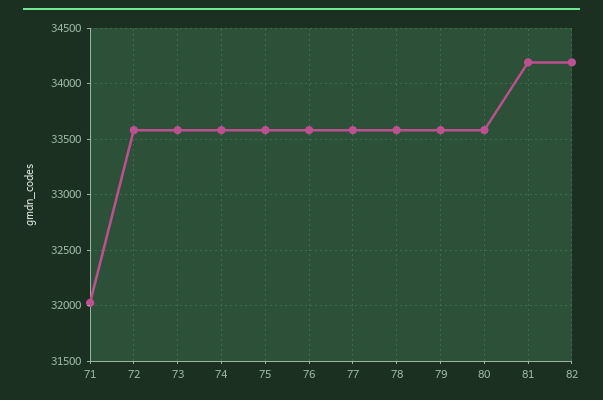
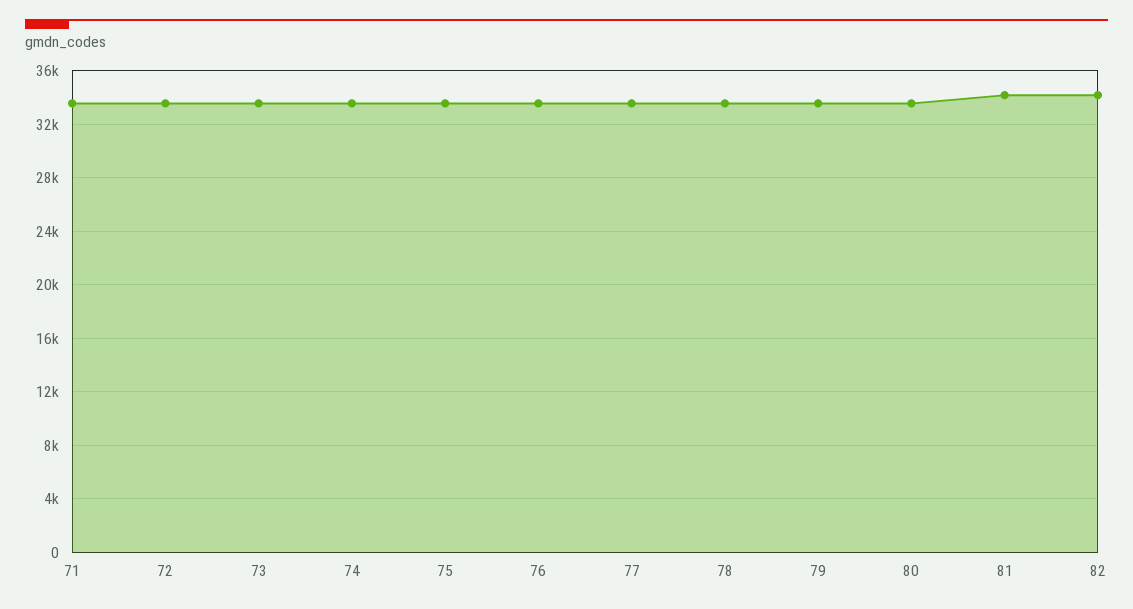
71: 32000 -> 33500

